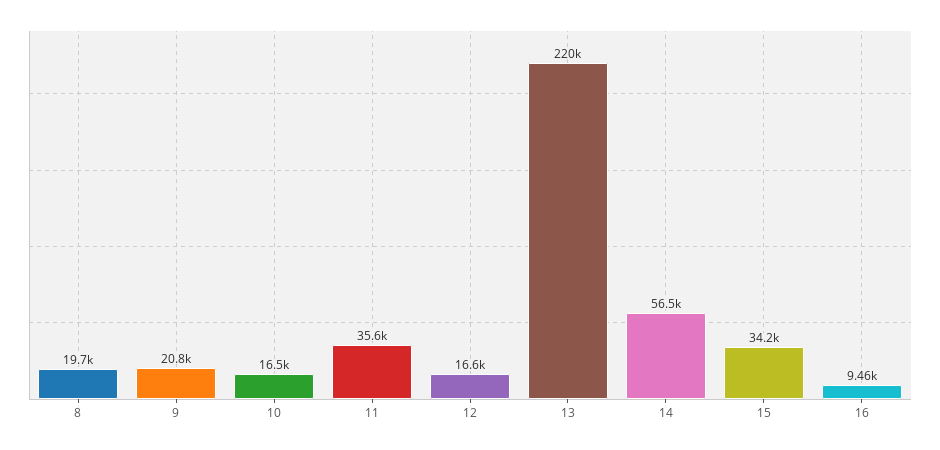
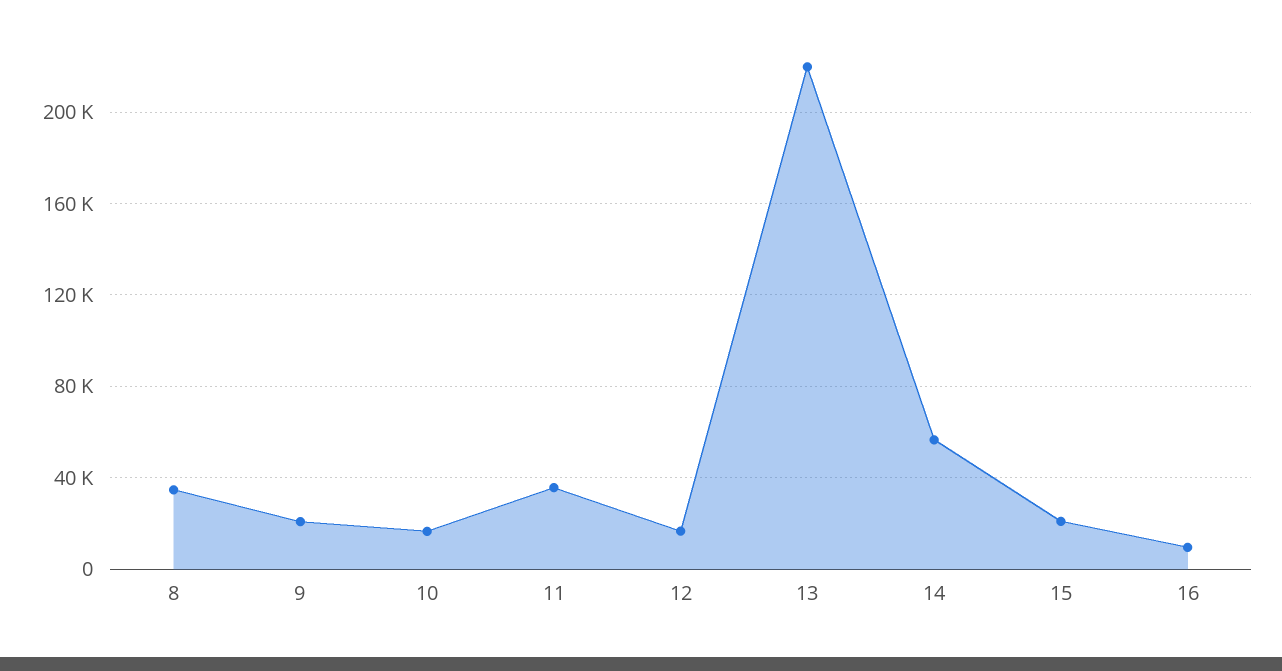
8: 19700 -> 35000
15: 34200 -> 20000

